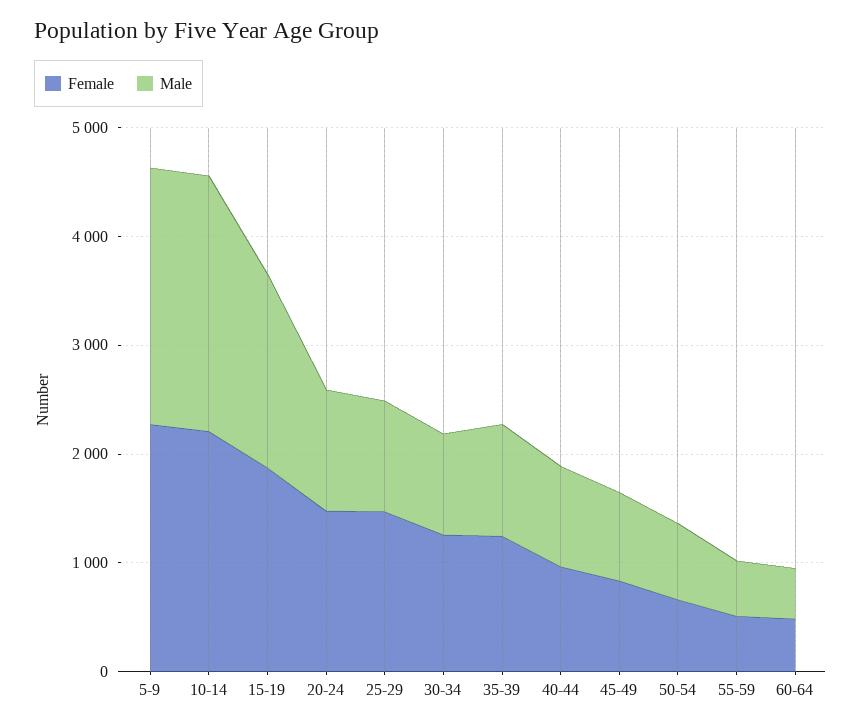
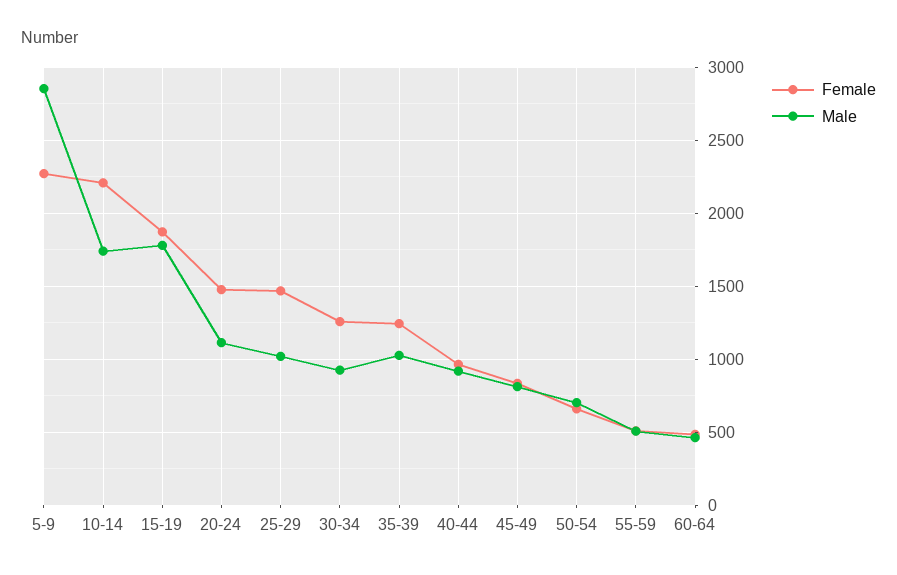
Male, 5-9: 2400 -> 2850
Male, 10-14: 2400 -> 1750

